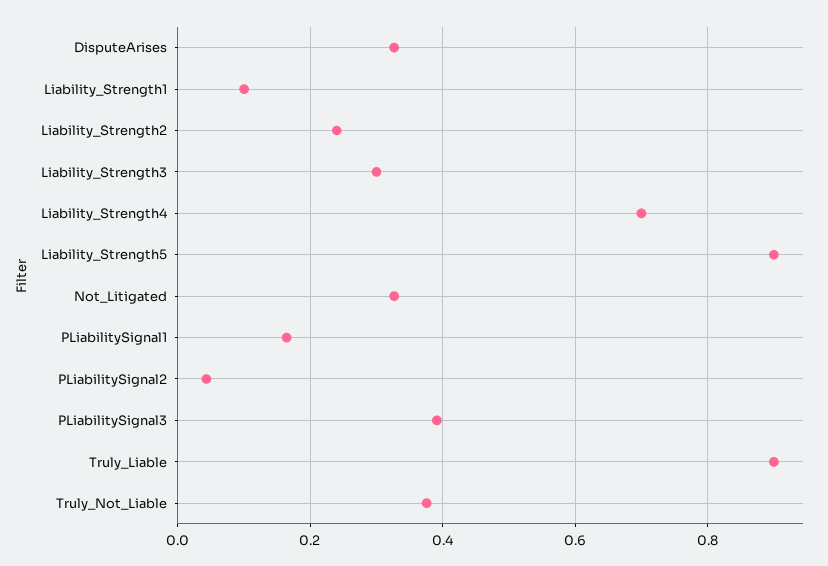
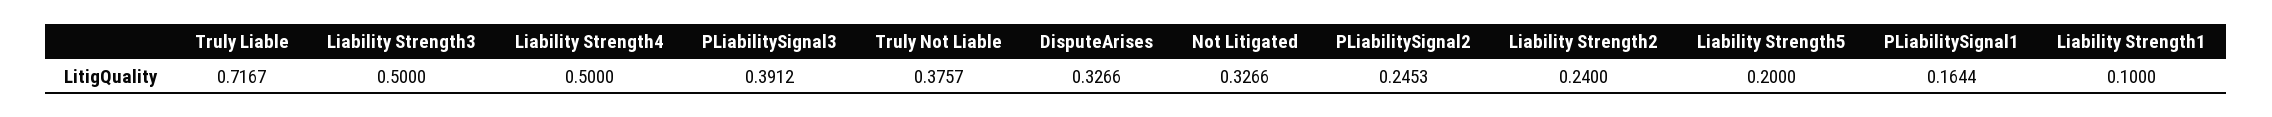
Liability_Strength3: 0.3 -> 0.5
Liability_Strength4: 0.7 -> 0.5
Liability_Strength5: 0.9 -> 0.2
PLiabilitySignal2: 0.04 -> 0.2453
Truly_Liable: 0.9 -> 0.7167

